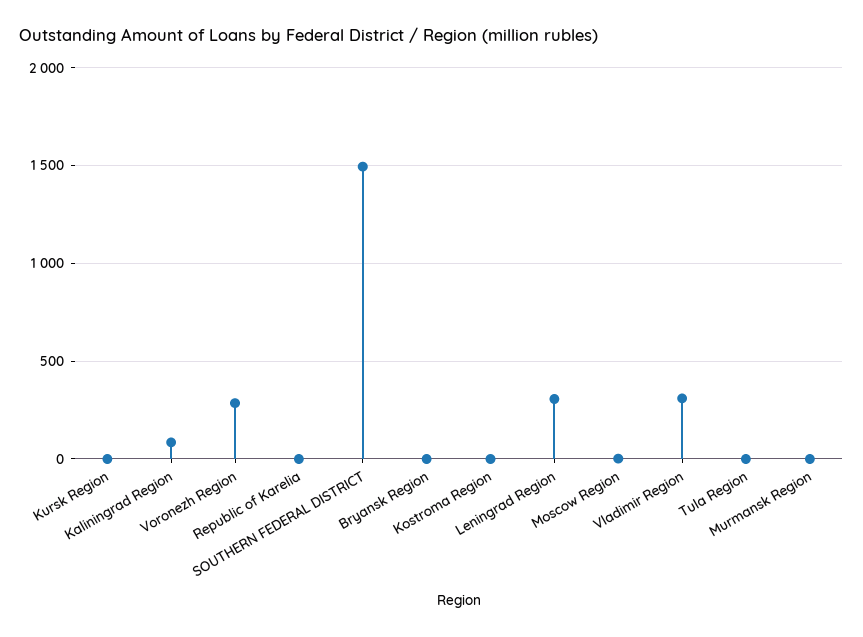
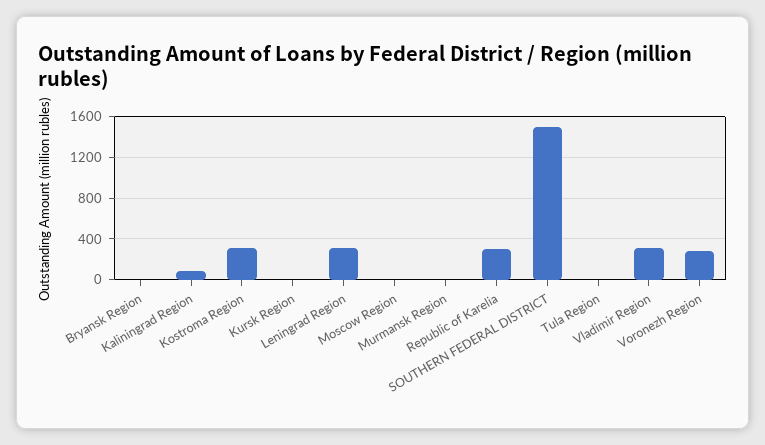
Republic of Karelia: 0 -> 300
Kostroma Region: 0 -> 300

